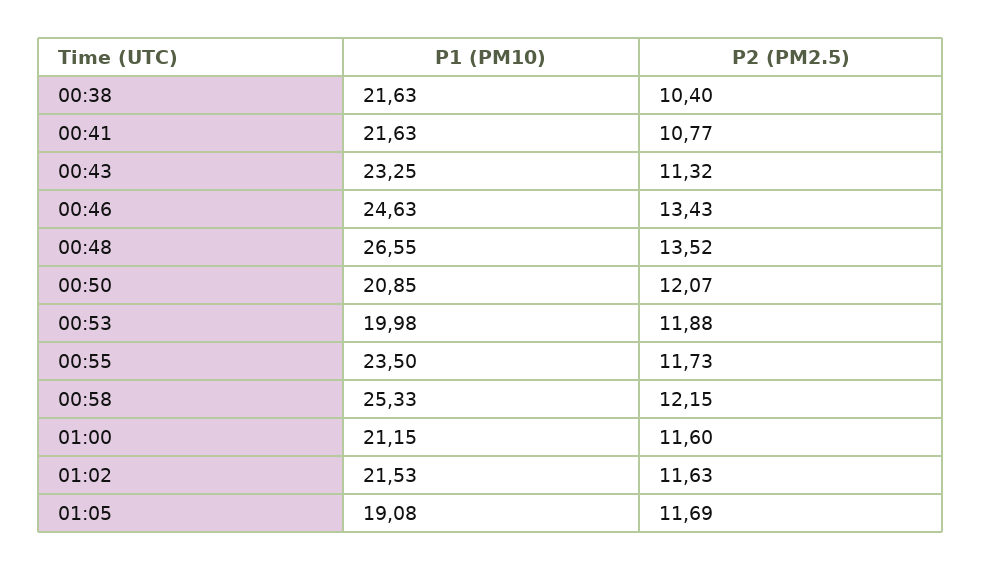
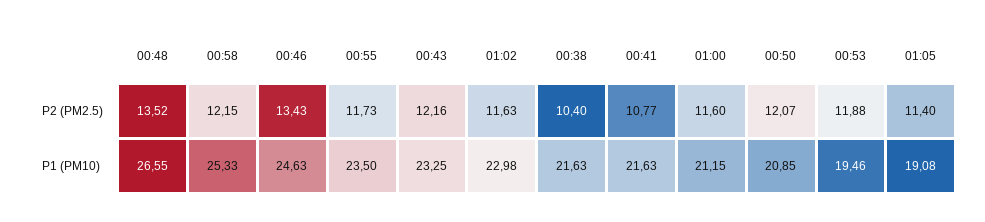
P2 (PM2.5), 00:43: 11.32 -> 12.16
P1 (PM10), 00:53: 19.98 -> 19.46
P1 (PM10), 01:02: 21.53 -> 22.98
P2 (PM2.5), 01:05: 11.69 -> 11.4

